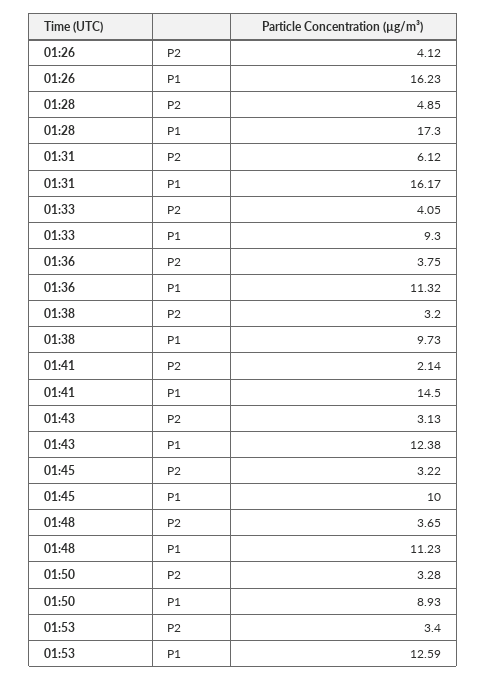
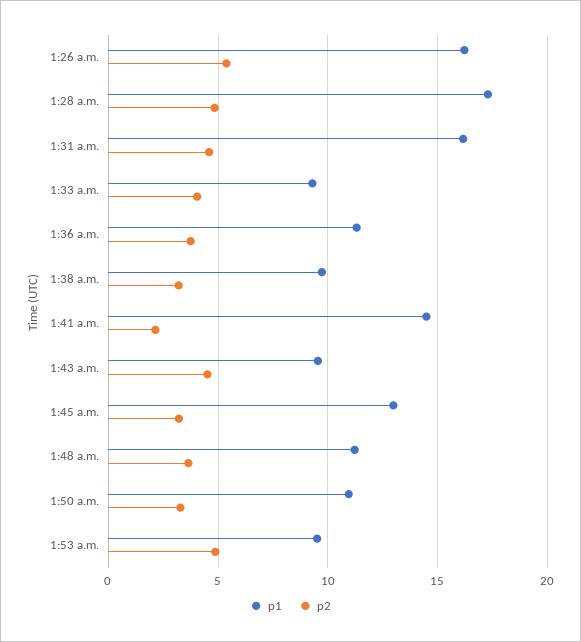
P2, 01:26: 4.12 -> 5.5
P2, 01:31: 6.12 -> 4.5
P2, 01:43: 3.13 -> 4.5
P1, 01:43: 12.38 -> 9.5
P1, 01:45: 10 -> 13
P1, 01:50: 8.93 -> 11
P2, 01:53: 3.4 -> 5
P1, 01:53: 12.59 -> 9.5

